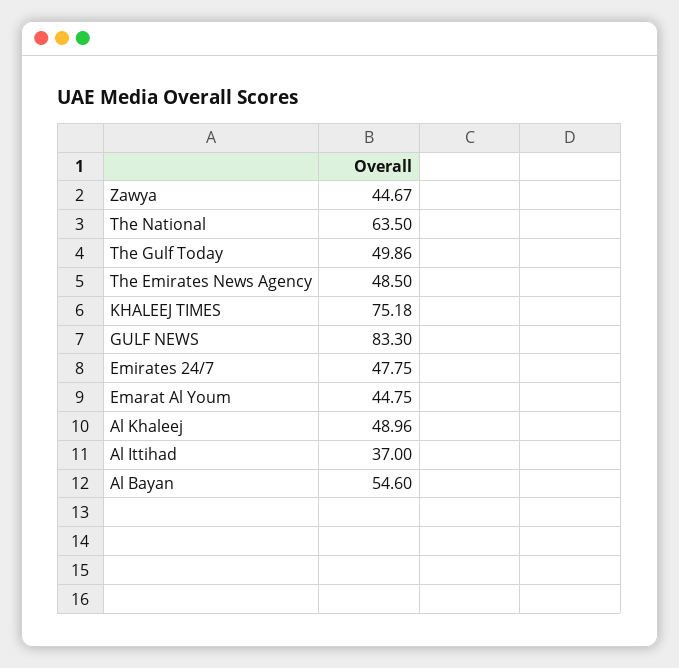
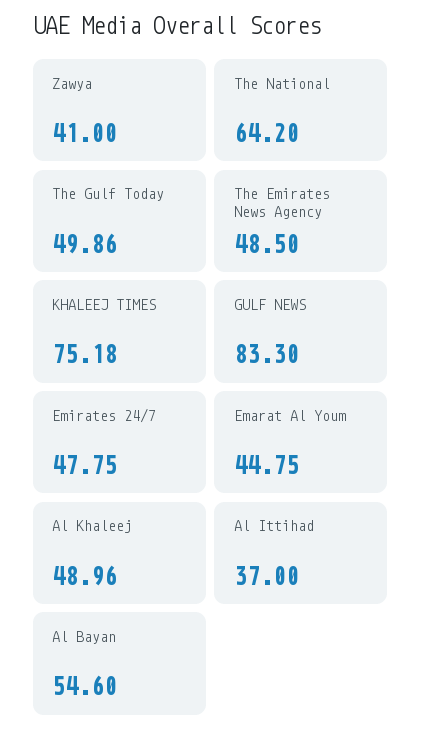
Zawya: 44.67 -> 41
The National: 63.5 -> 64.2

